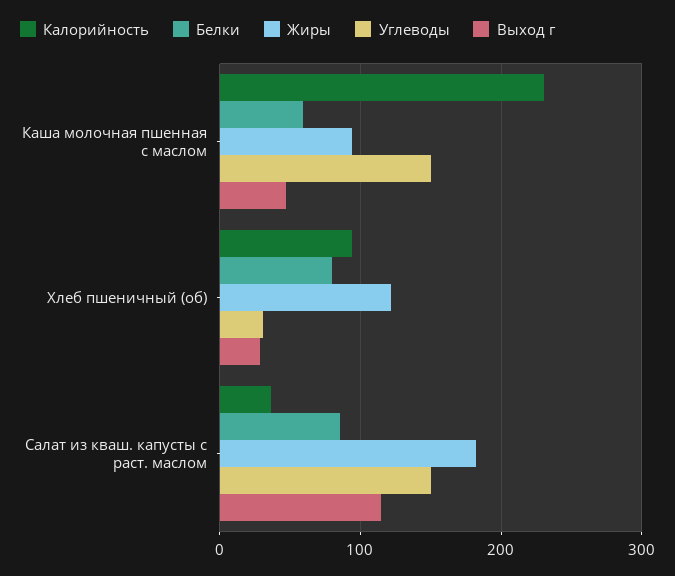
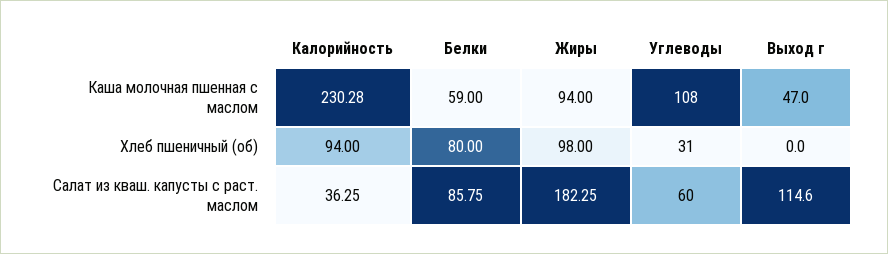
Углеводы, Каша молочная пшенная с маслом: 150 -> 108
Жиры, Хлеб пшеничный (об): 120 -> 98
Выход г, Хлеб пшеничный (об): 30 -> 0
Углеводы, Салат из кваш. капусты с раст. маслом: 150 -> 60

